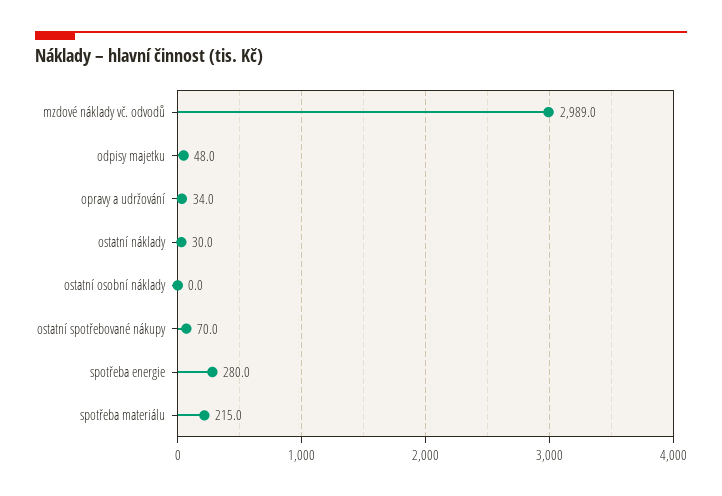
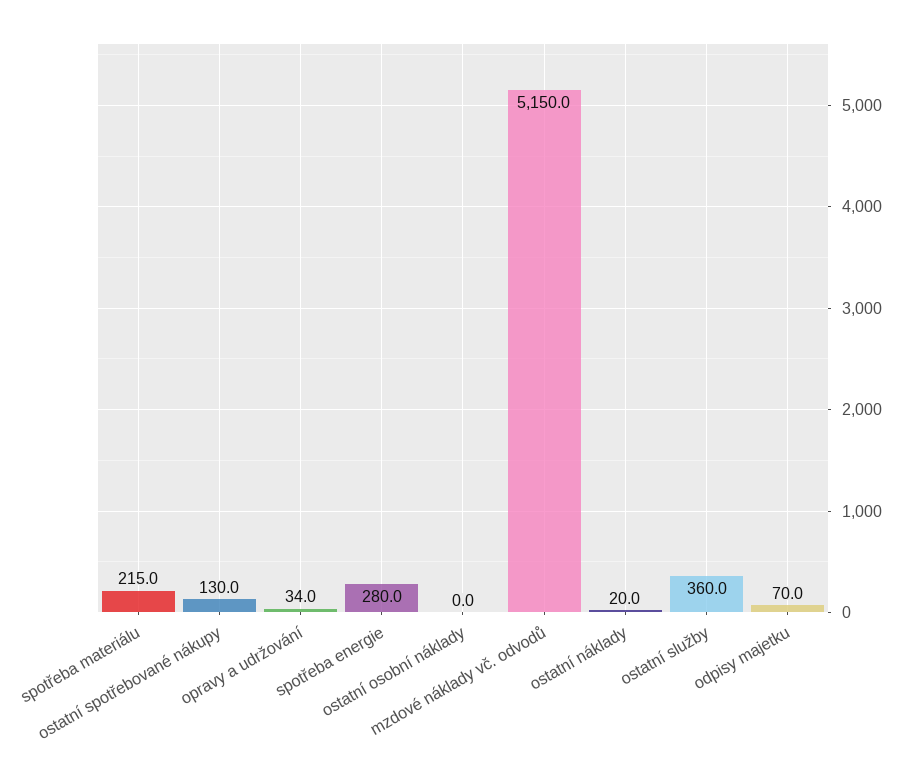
mzdové náklady vč. odvodů: 2989 -> 5150
odpisy majetku: 48 -> 70
ostatní náklady: 30 -> 20
ostatní spotřebované nákupy: 70 -> 130
ostatní služby: none -> 360

